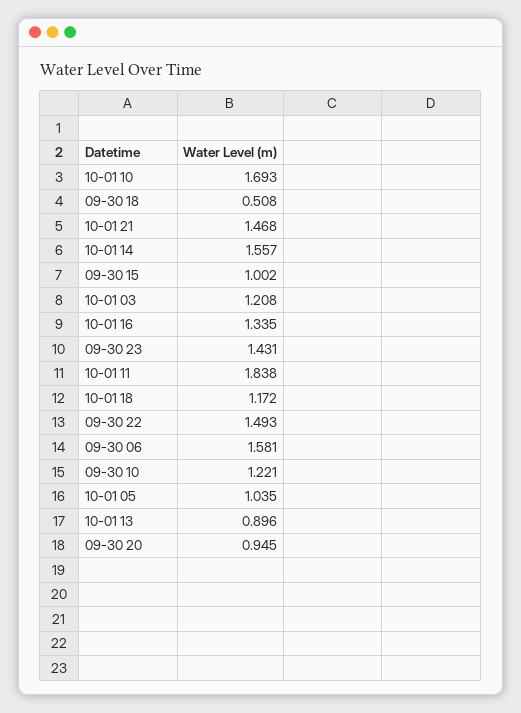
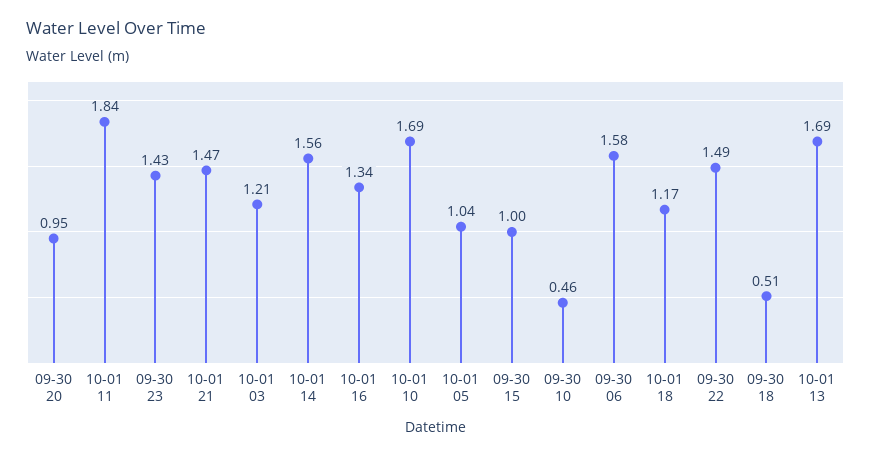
09-30 10: 1.221 -> 0.46
10-01 13: 0.896 -> 1.69

